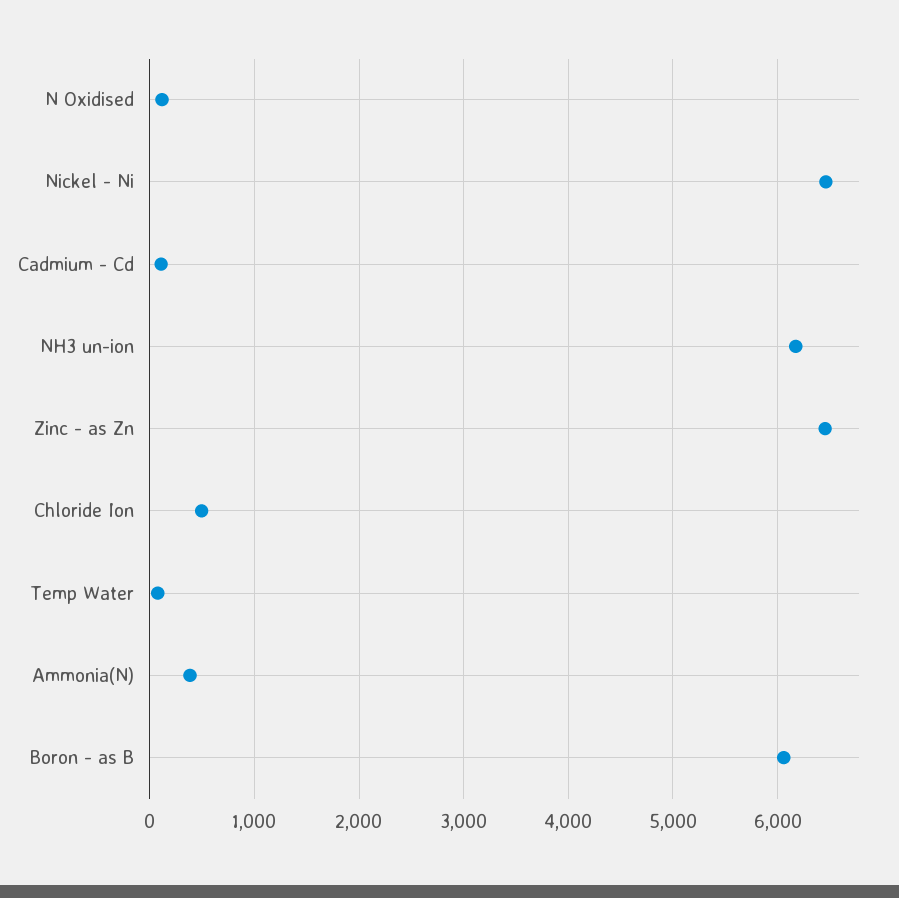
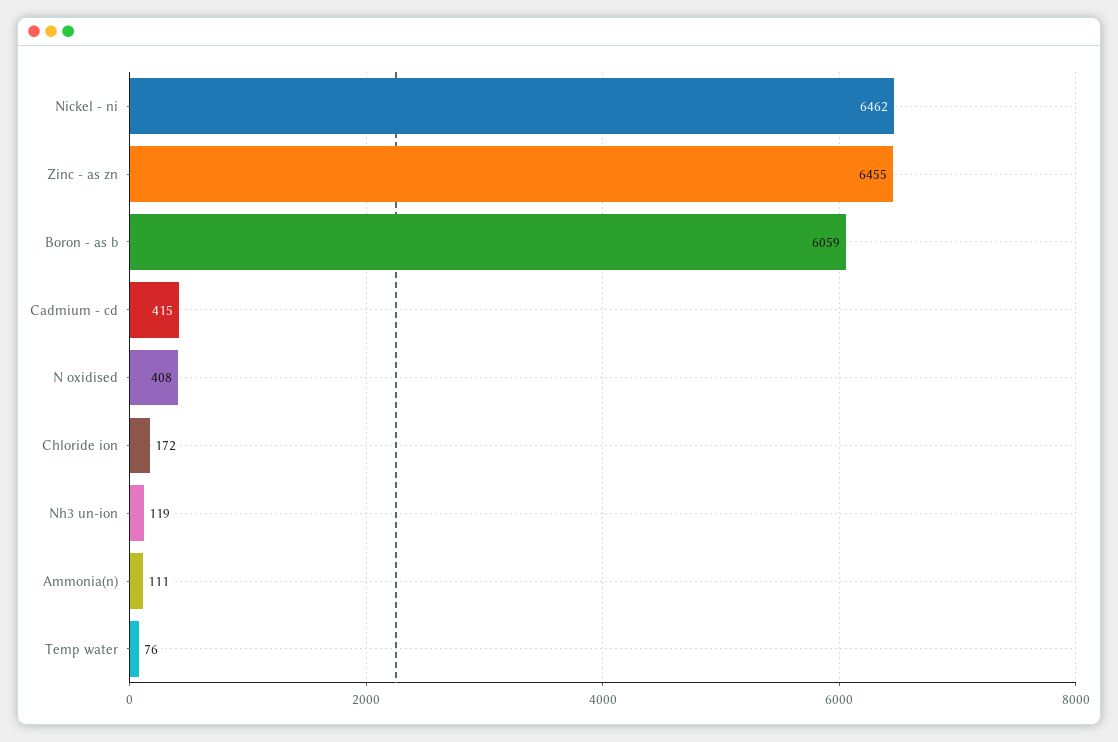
N Oxidised: 100 -> 408
Cadmium - Cd: 100 -> 415
NH3 un-ion: 6200 -> 119
Chloride Ion: 500 -> 172
Ammonia(N): 400 -> 111

